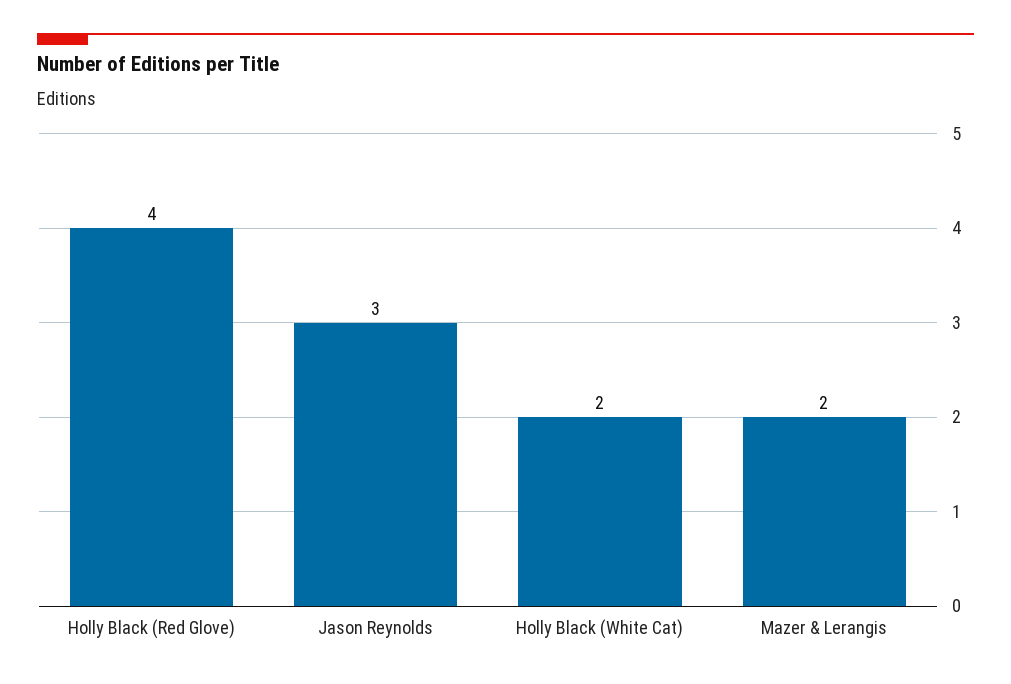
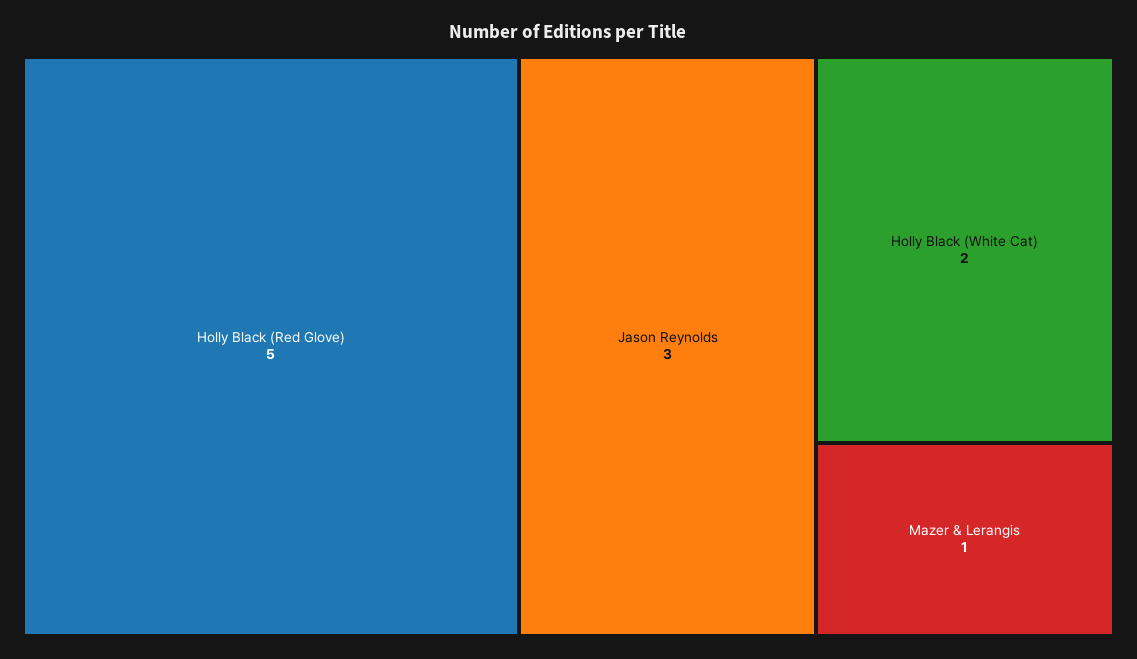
Holly Black (Red Glove): 4 -> 5
Mazer & Lerangis: 2 -> 1

